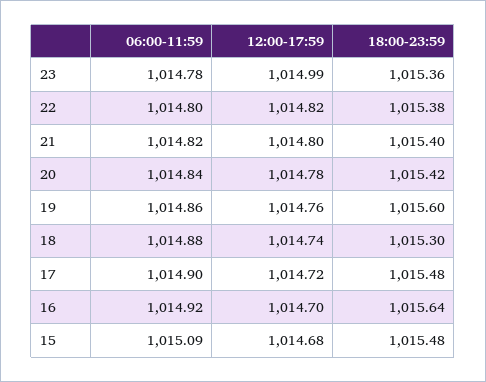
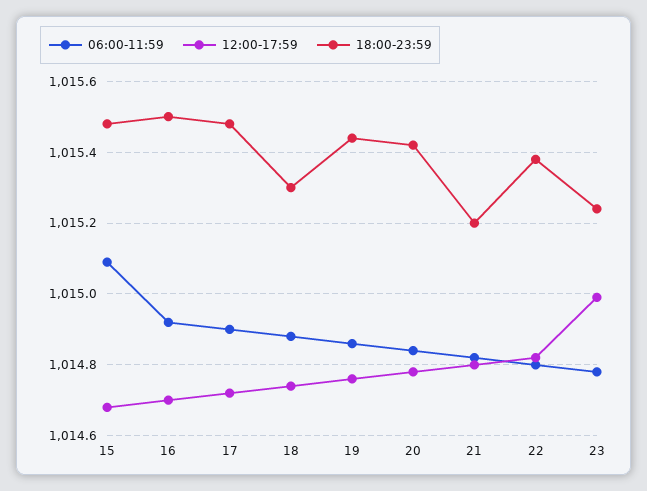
18:00-23:59, 23: 1015.36 -> 1015.25
18:00-23:59, 21: 1015.4 -> 1015.2
18:00-23:59, 19: 1015.6 -> 1015.45
18:00-23:59, 16: 1015.64 -> 1015.5

